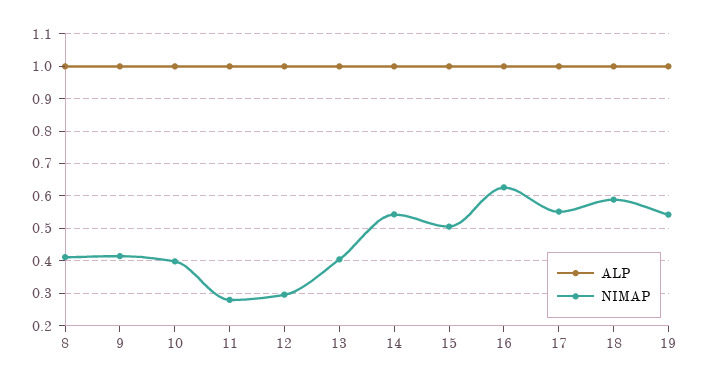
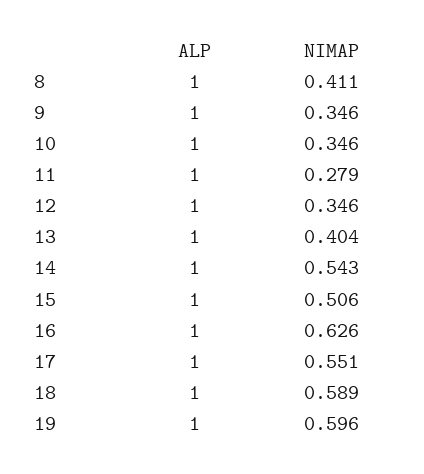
NIMAP, 9: 0.42 -> 0.346
NIMAP, 10: 0.4 -> 0.346
NIMAP, 12: 0.3 -> 0.346
NIMAP, 19: 0.54 -> 0.596

